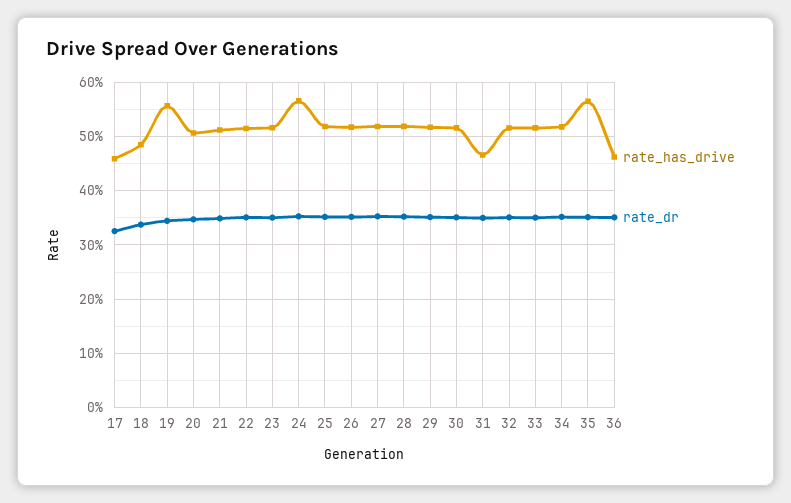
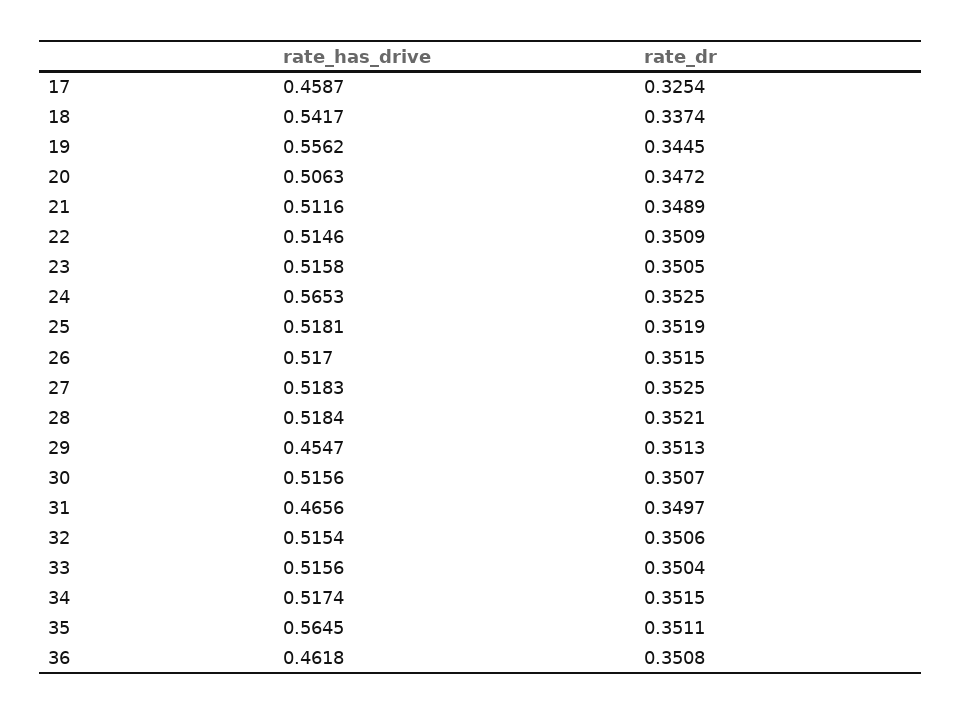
rate_has_drive, 18: 0.48 -> 0.5417
rate_has_drive, 29: 0.52 -> 0.4547

